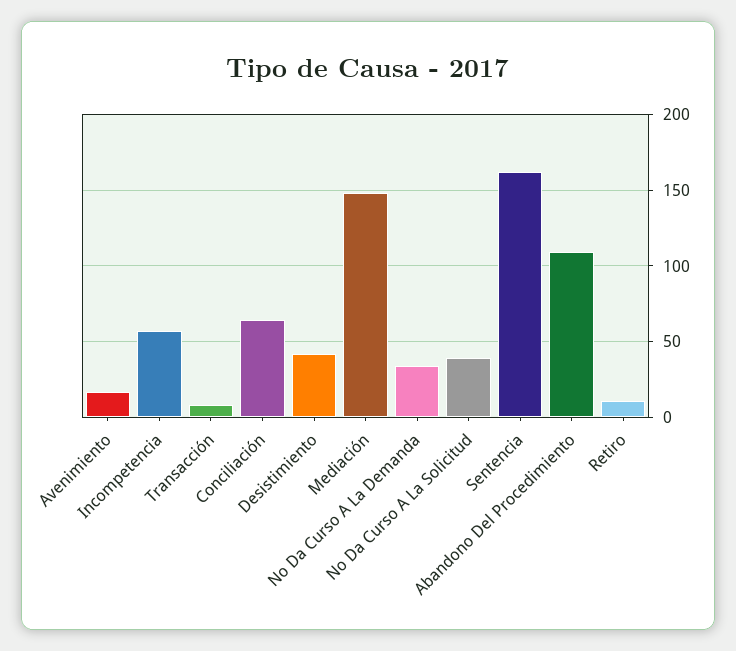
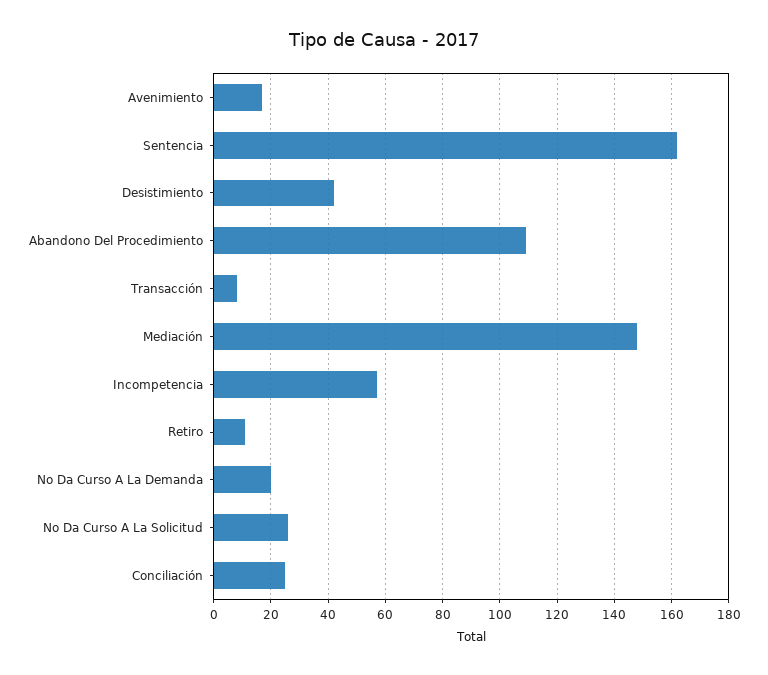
Conciliación: 65 -> 25
No Da Curso A La Demanda: 35 -> 20
No Da Curso A La Solicitud: 40 -> 25

